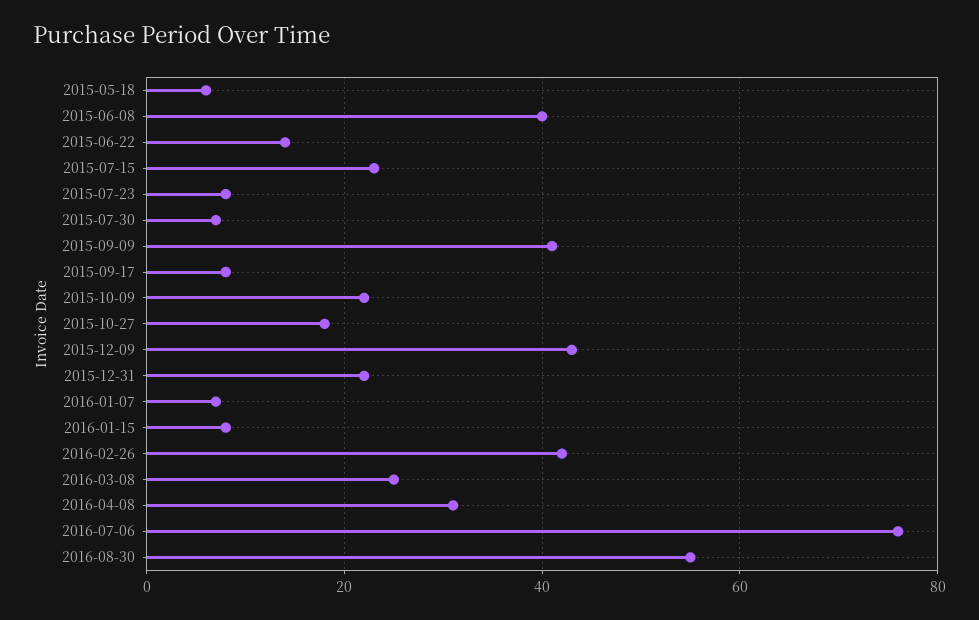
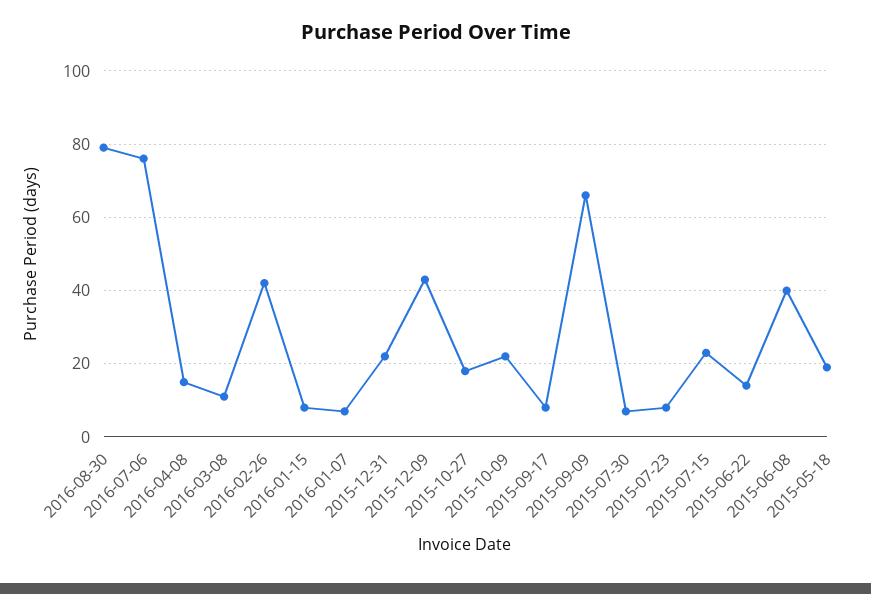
2015-05-18: 5 -> 20
2015-09-09: 40 -> 65
2016-03-08: 25 -> 10
2016-04-08: 30 -> 15
2016-08-30: 55 -> 80

